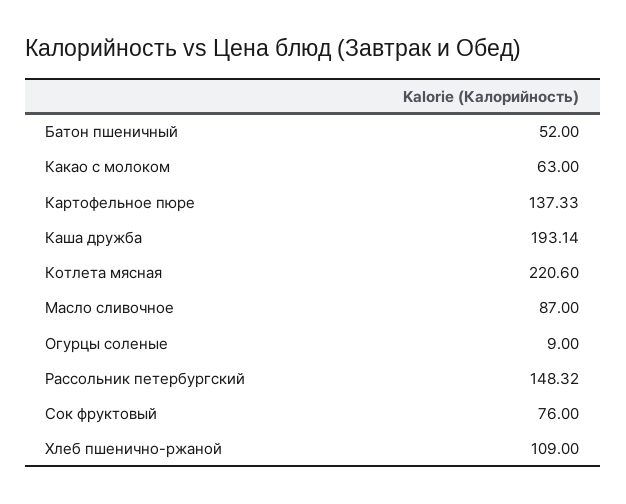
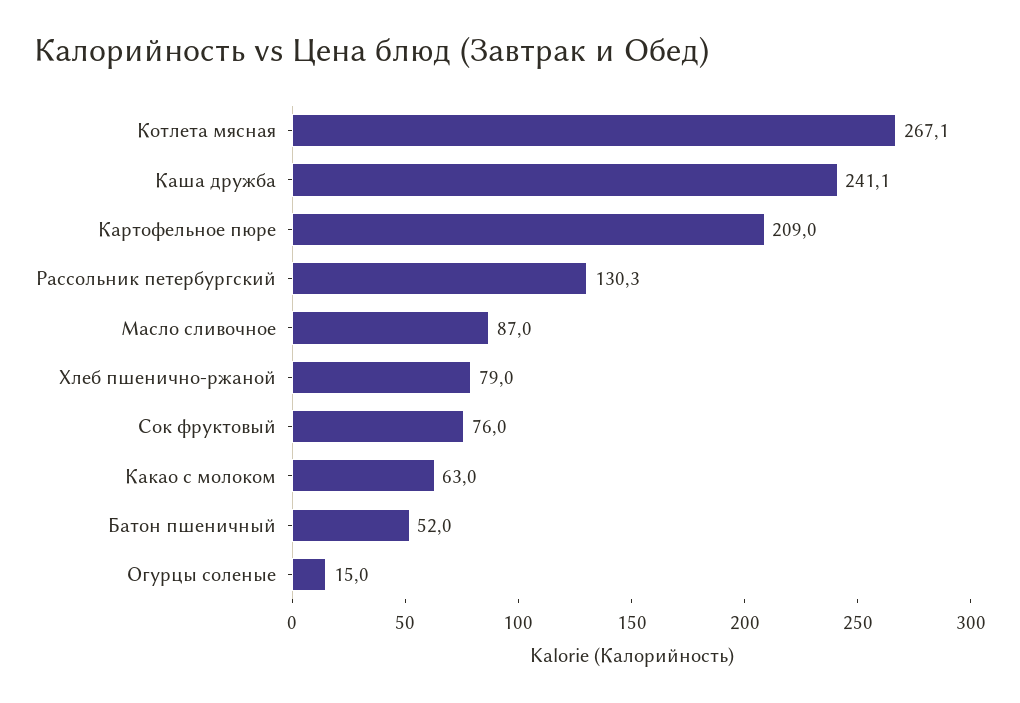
Картофельное пюре: 137.33 -> 209
Каша дружба: 193.14 -> 241.1
Котлета мясная: 220.6 -> 267.1
Огурцы соленые: 9 -> 15
Рассольник петербургский: 148.32 -> 130.3
Хлеб пшенично-ржаной: 109 -> 79

